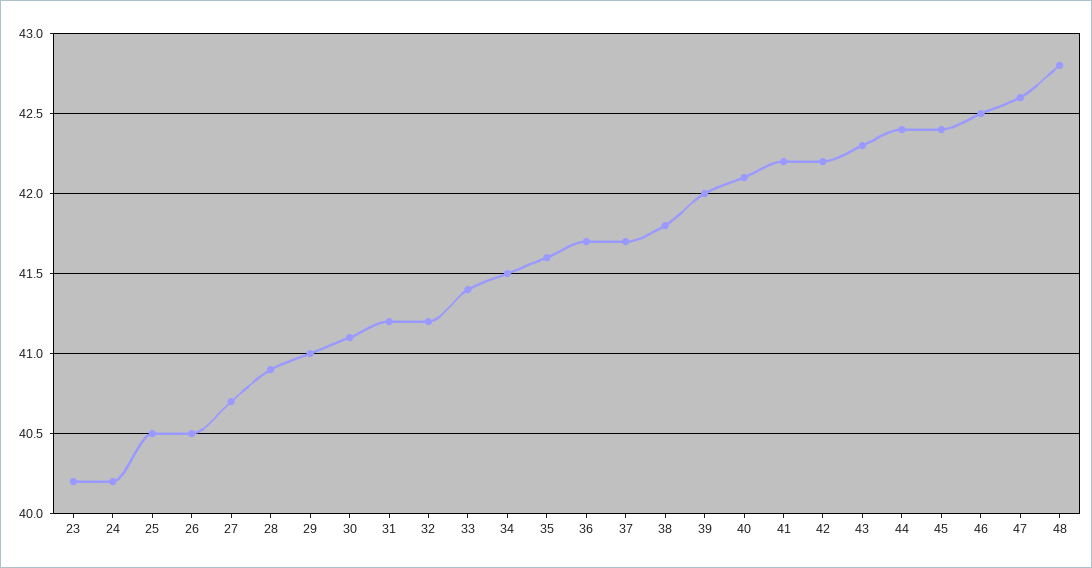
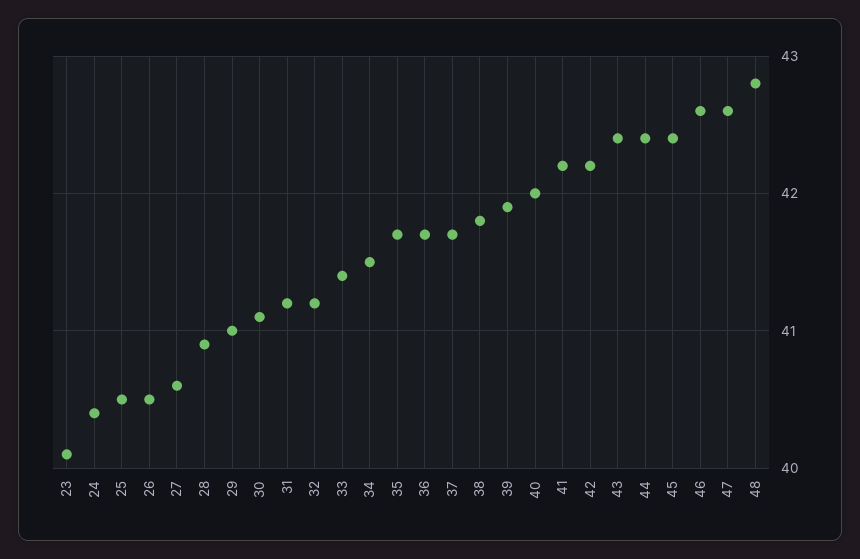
23: 40.2 -> 40.1
24: 40.2 -> 40.4
27: 40.7 -> 40.6
35: 41.6 -> 41.7
39: 42 -> 41.9
40: 42.1 -> 42
43: 42.3 -> 42.4
46: 42.5 -> 42.6

